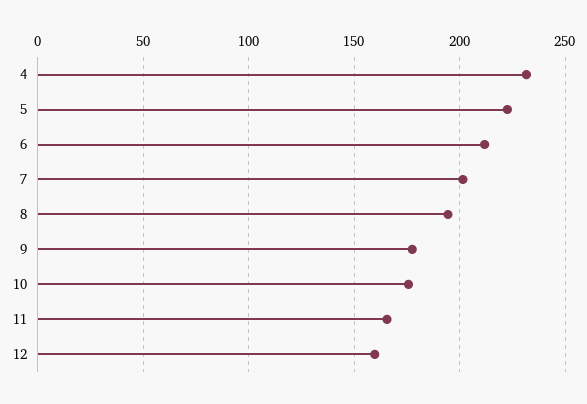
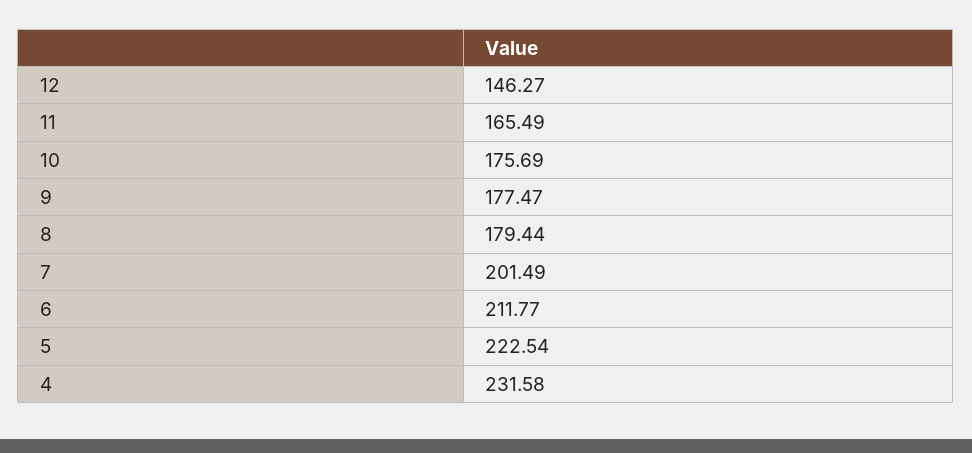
8: 195 -> 179.44
12: 160 -> 146.27

